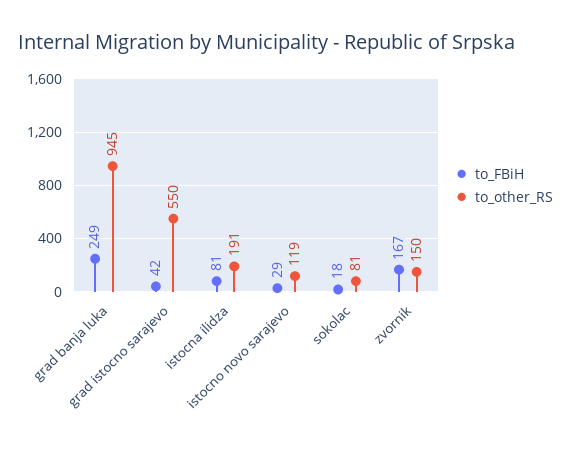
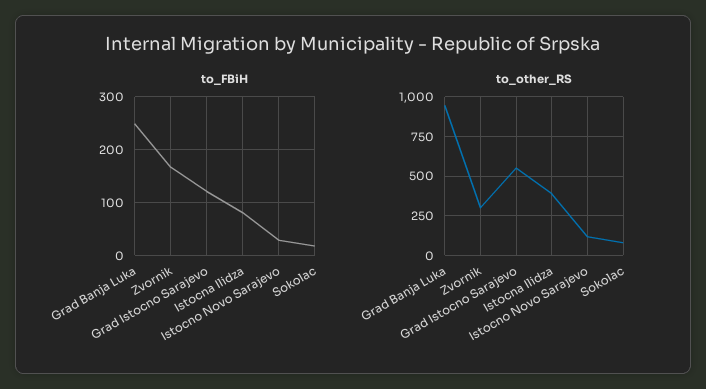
to_FBiH, grad istocno sarajevo: 42 -> 120
to_other_RS, istocna ilidza: 191 -> 400
to_other_RS, zvornik: 150 -> 300

